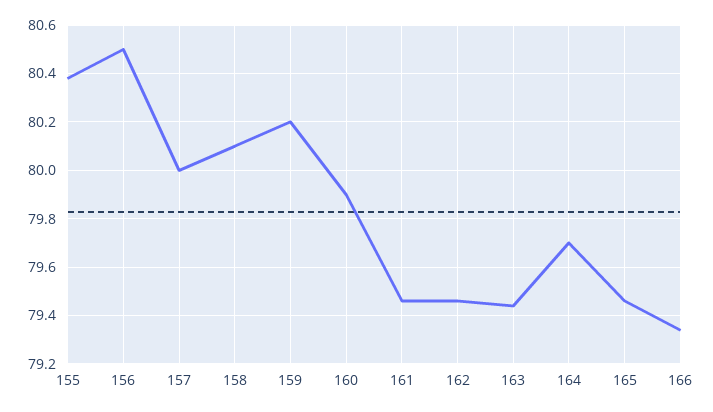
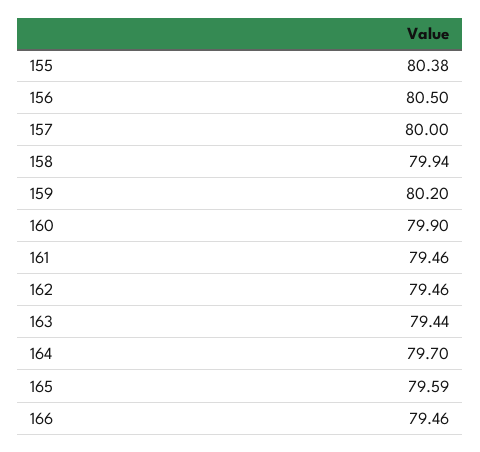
158: 80.1 -> 79.94
165: 79.45 -> 79.59
166: 79.35 -> 79.46

